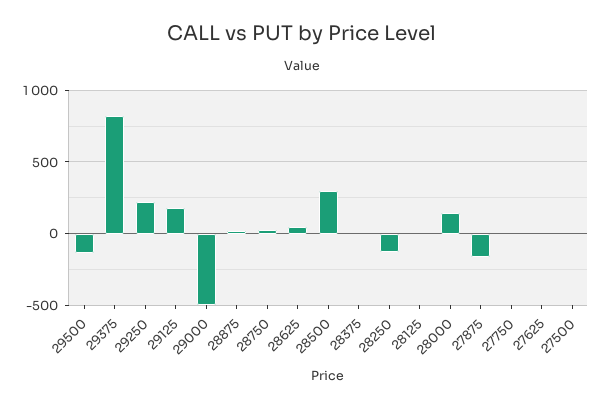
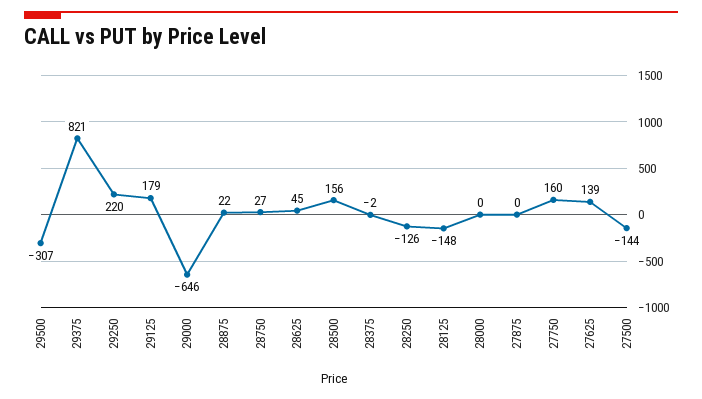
29500: -150 -> -307
29000: -500 -> -646
28500: 300 -> 156
28125: 0 -> -148
28000: 150 -> 0
27875: -150 -> 0
27750: 0 -> 160
27625: 0 -> 139
27500: 0 -> -144

